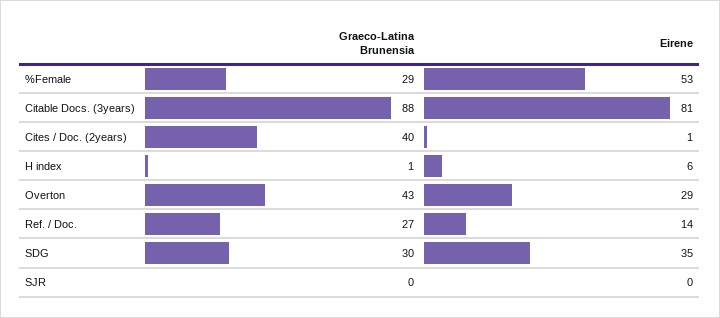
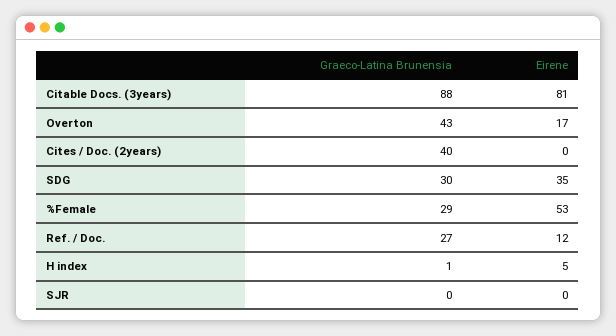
Eirene, Cites / Doc. (2years): 1 -> 0
Eirene, H index: 6 -> 5
Eirene, Overton: 29 -> 17
Eirene, Ref. / Doc.: 14 -> 12

